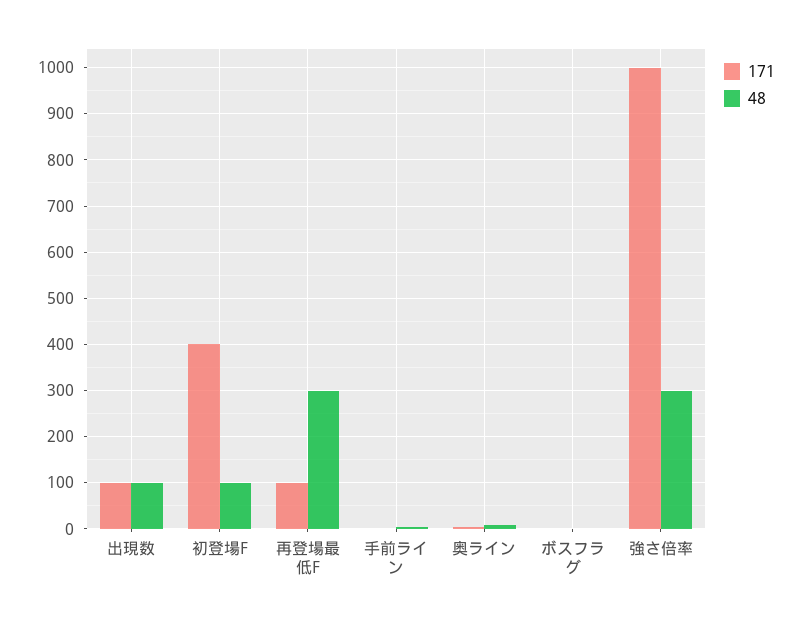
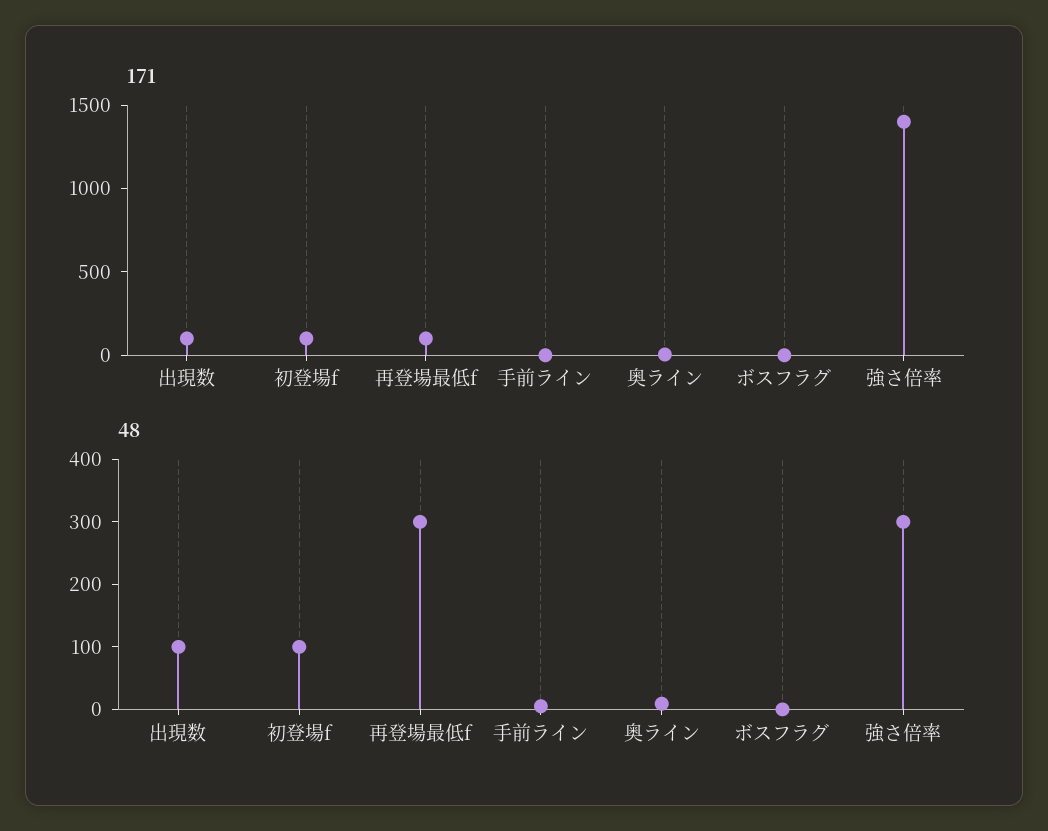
171, 初登場F: 400 -> 100
171, 強さ倍率: 1000 -> 1400

